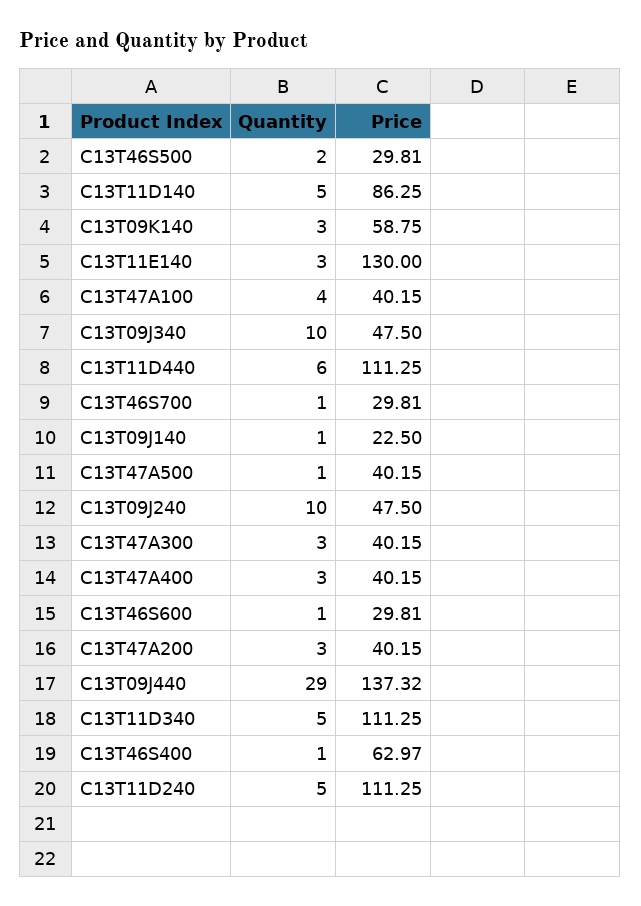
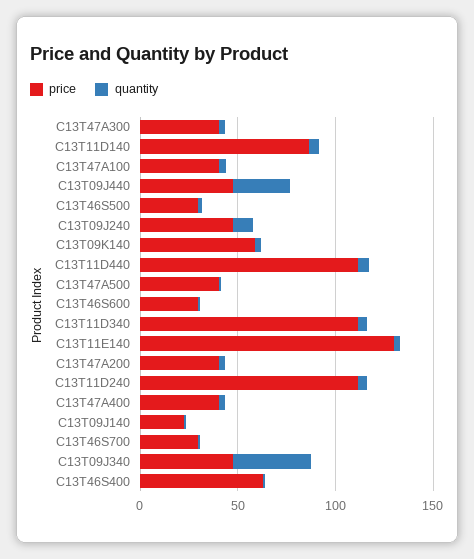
Quantity, C13T09J340: 10 -> 40
Price, C13T09J440: 137.32 -> 50

